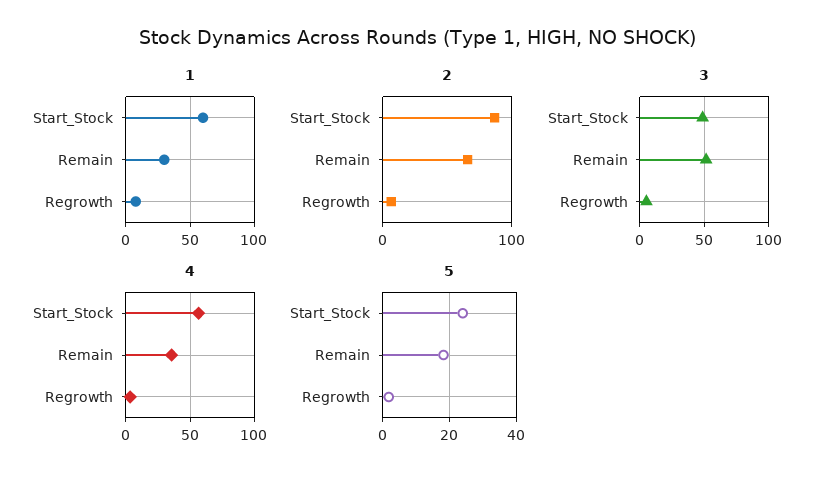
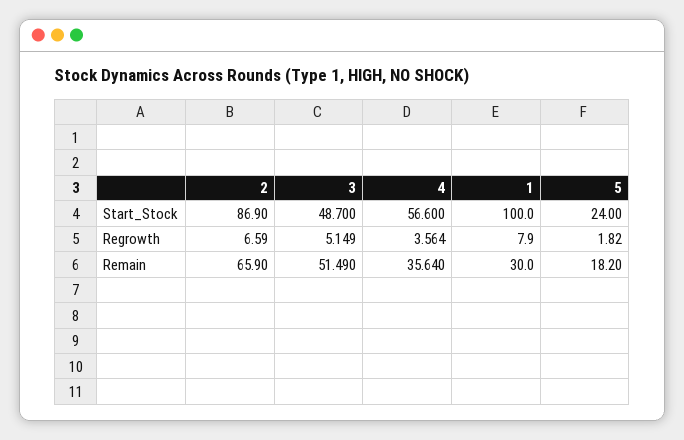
1, Start_Stock: 60 -> 100

